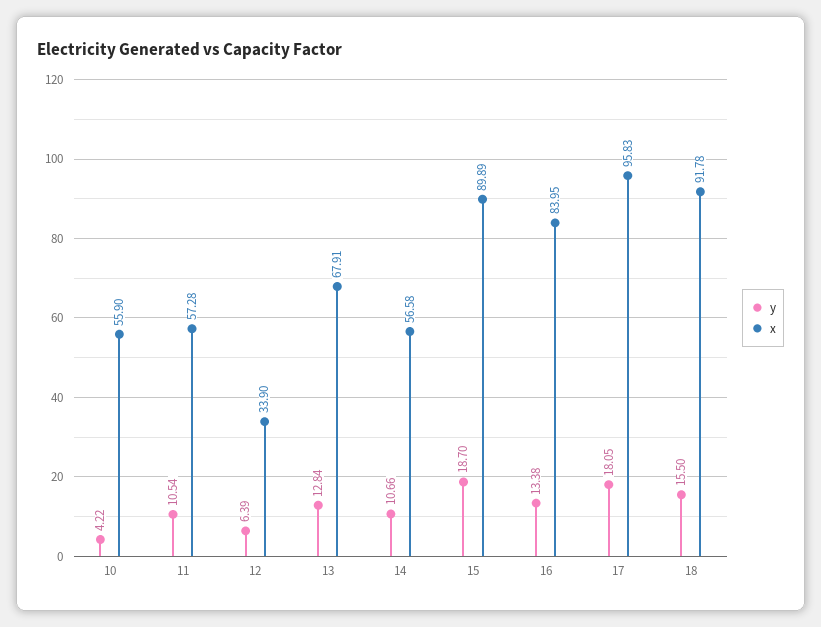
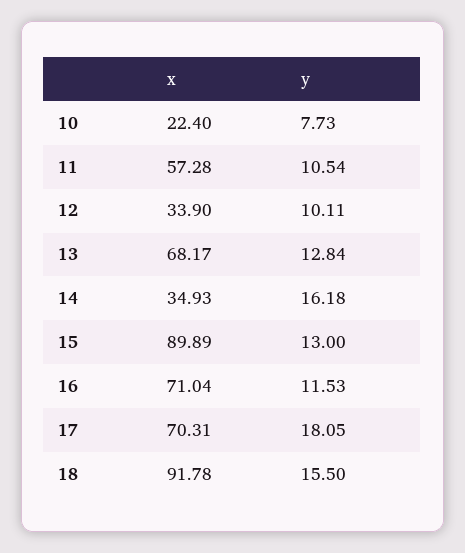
y, 10: 4.22 -> 7.73
x, 10: 55.9 -> 22.4
y, 12: 6.39 -> 10.11
x, 13: 67.91 -> 68.17
y, 14: 10.66 -> 16.18
x, 14: 56.58 -> 34.93
y, 15: 18.7 -> 13
y, 16: 13.38 -> 11.53
x, 16: 83.95 -> 71.04
x, 17: 95.83 -> 70.31

